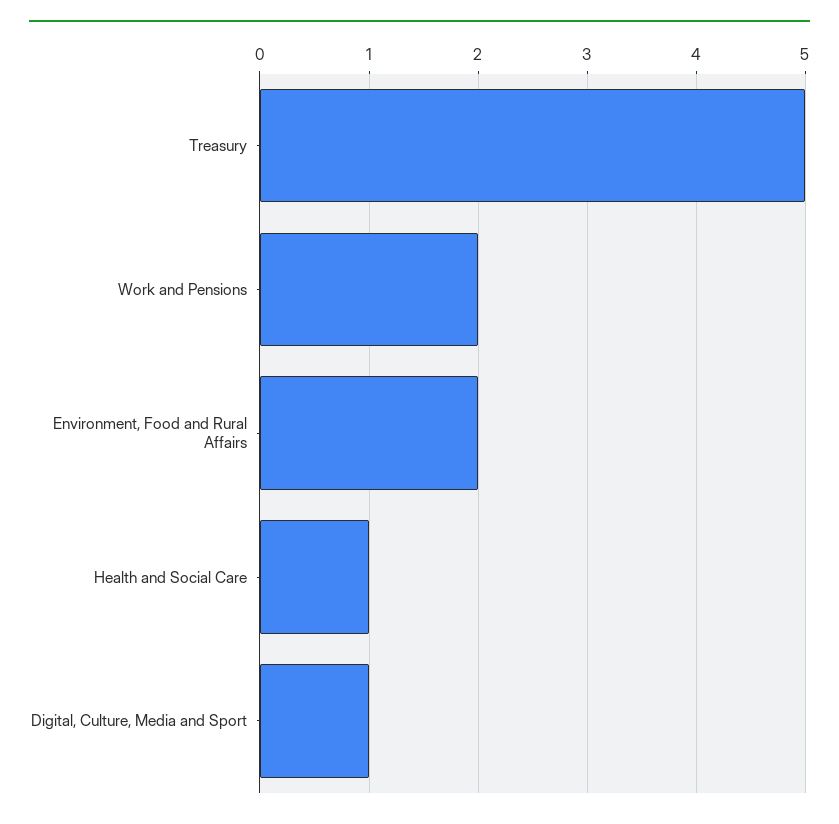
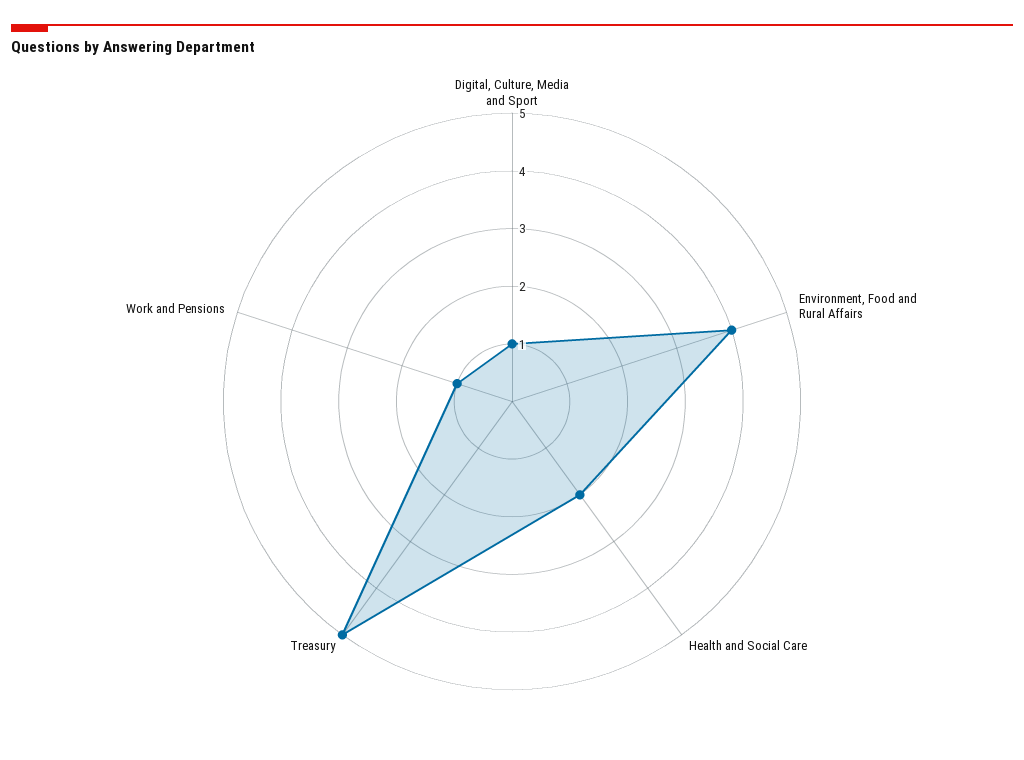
Work and Pensions: 2 -> 1
Environment, Food and Rural Affairs: 2 -> 4
Health and Social Care: 1 -> 2

